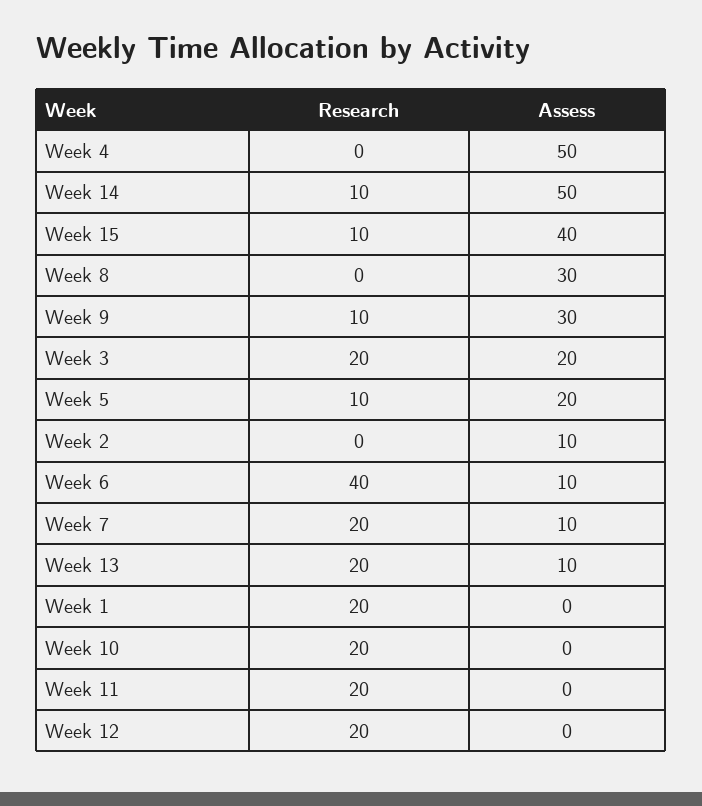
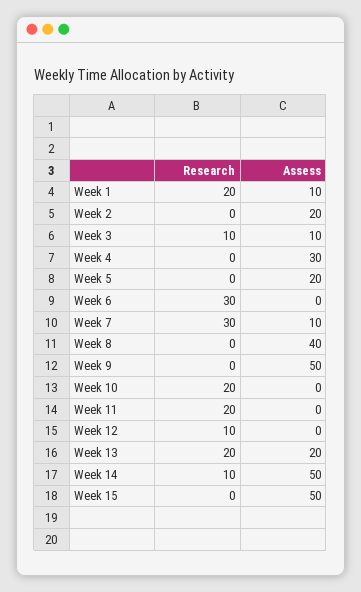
Assess, Week 4: 50 -> 30
Research, Week 15: 10 -> 0
Assess, Week 15: 40 -> 50
Assess, Week 8: 30 -> 40
Research, Week 9: 10 -> 0
Assess, Week 9: 30 -> 50
Research, Week 3: 20 -> 10
Assess, Week 3: 20 -> 10
Research, Week 5: 10 -> 0
Assess, Week 2: 10 -> 20
Research, Week 6: 40 -> 30
Assess, Week 6: 10 -> 0
Research, Week 7: 20 -> 30
Assess, Week 13: 10 -> 20
Assess, Week 1: 0 -> 10
Research, Week 12: 20 -> 10

